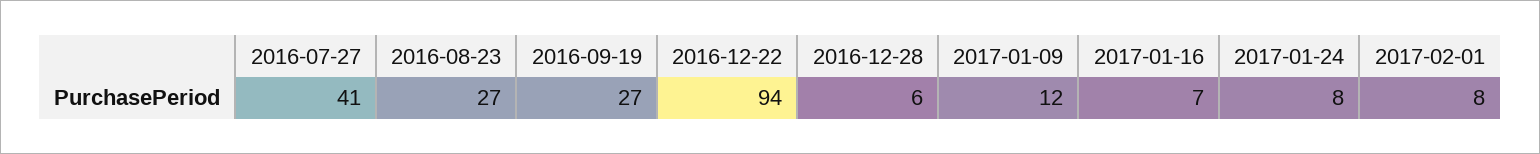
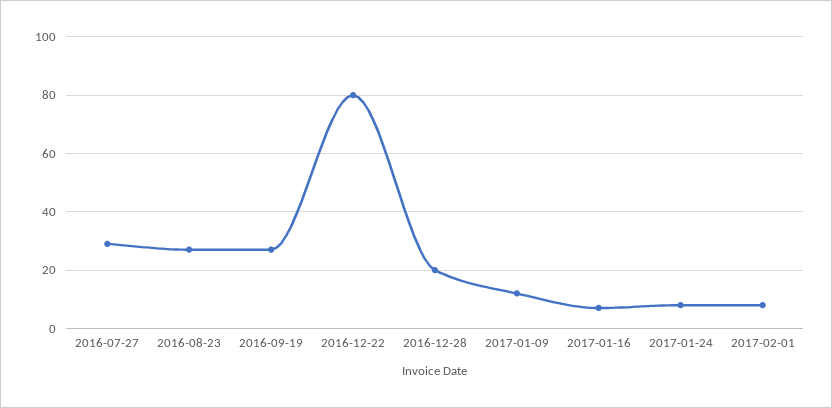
2016-07-27: 41 -> 30
2016-12-22: 94 -> 80
2016-12-28: 6 -> 20

